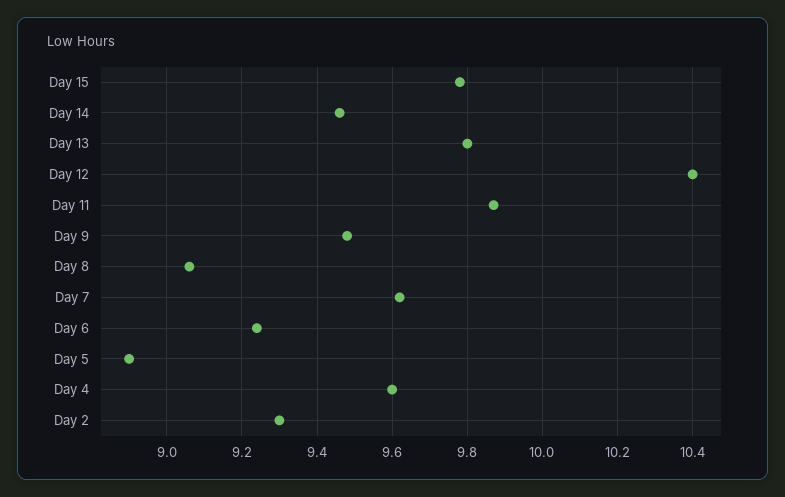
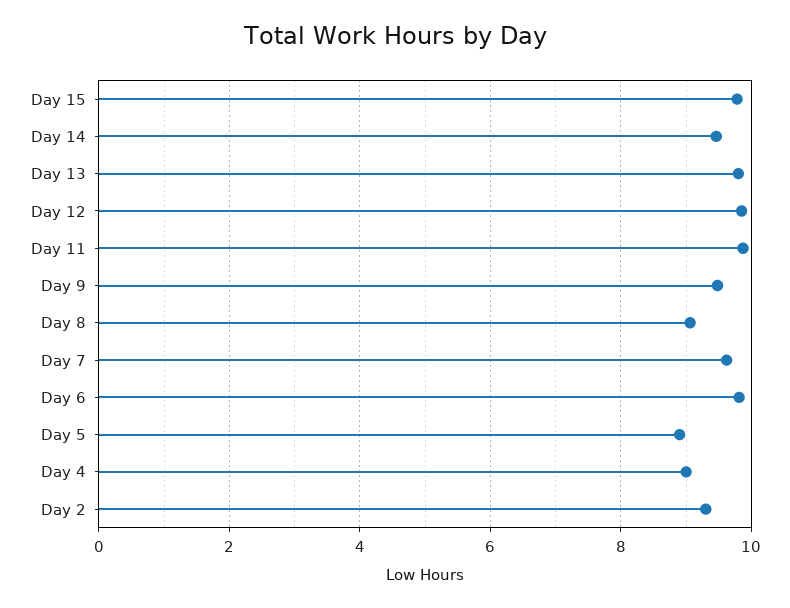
Day 12: 10.4 -> 9.8
Day 6: 9.25 -> 9.8
Day 4: 9.6 -> 9

